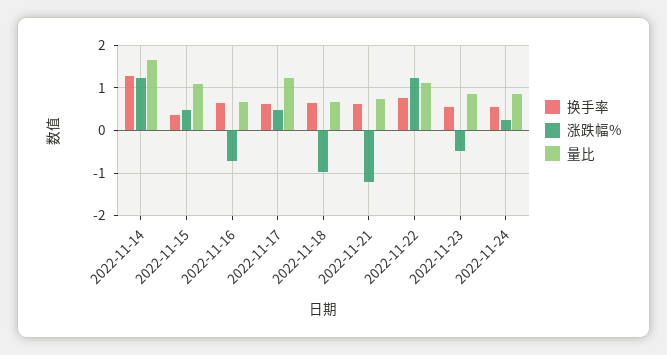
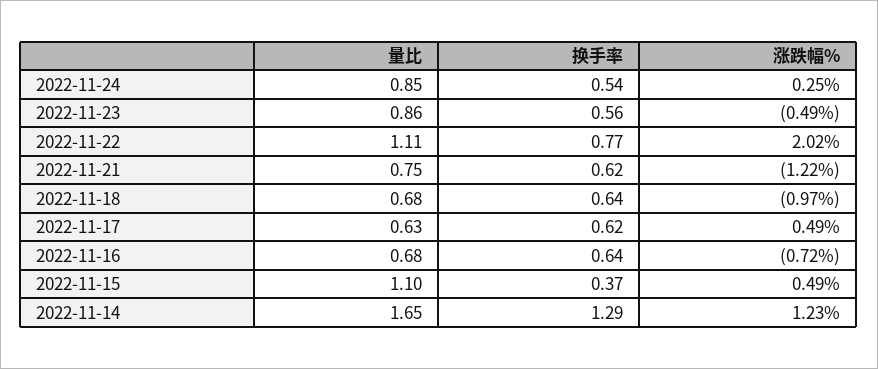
量比, 2022-11-17: 1.2 -> 0.63
涨跌幅%, 2022-11-22: 1.2 -> 2.02

